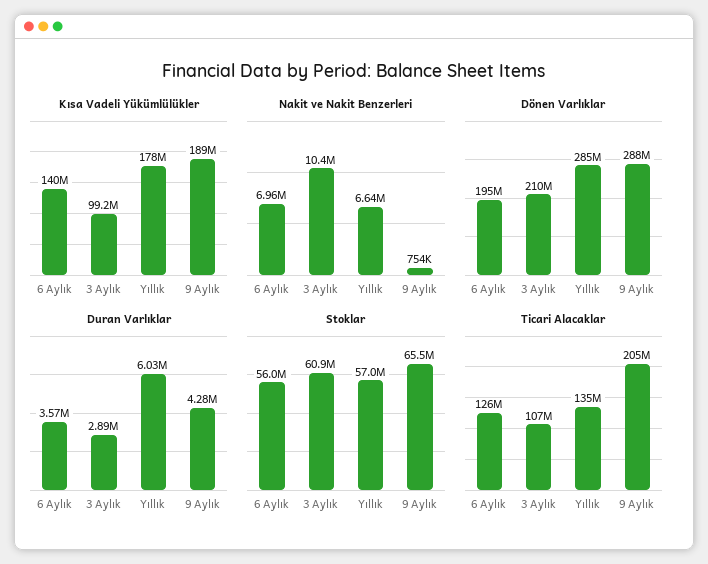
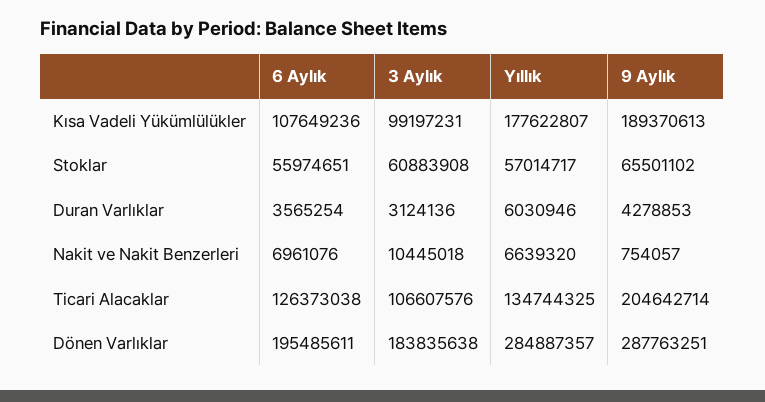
Kısa Vadeli Yükümlülükler, 6 Aylık: 140000000 -> 107649236
Dönen Varlıklar, 3 Aylık: 210000000 -> 183835638
Duran Varlıklar, 3 Aylık: 2890000 -> 3124136

